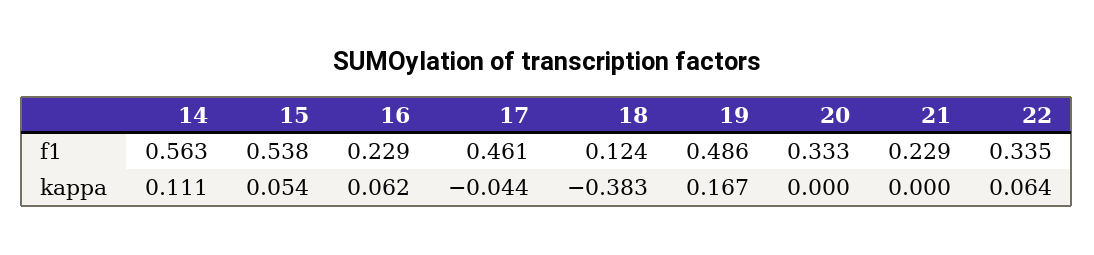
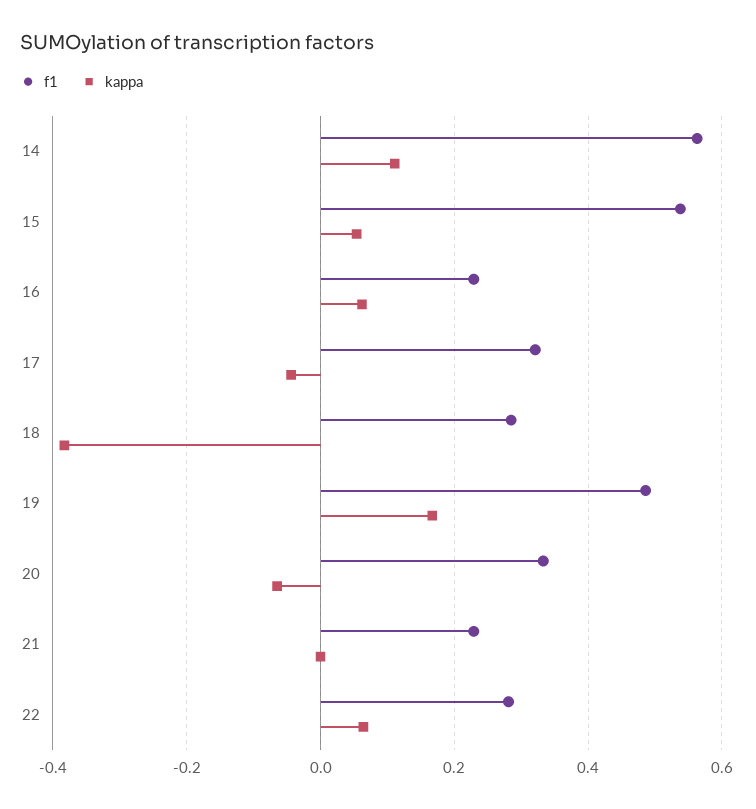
f1, 17: 0.461 -> 0.32
f1, 18: 0.124 -> 0.28
f1, 22: 0.335 -> 0.28
kappa, 20: 0 -> -0.06

